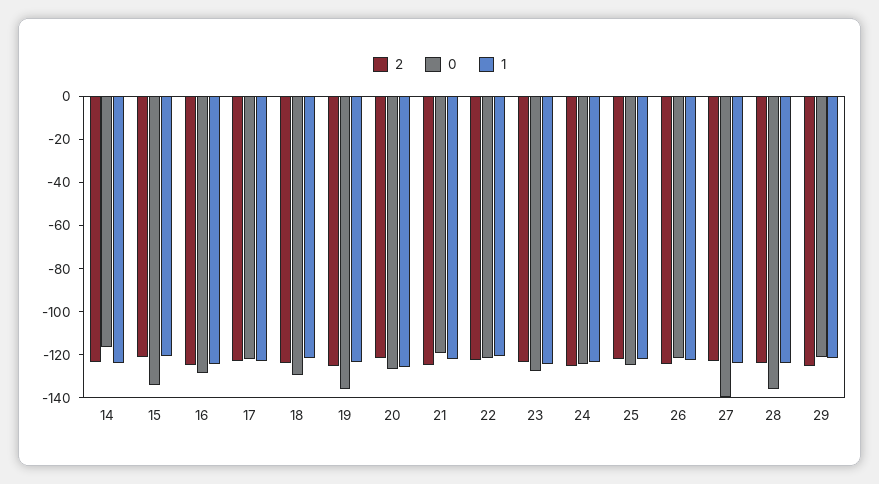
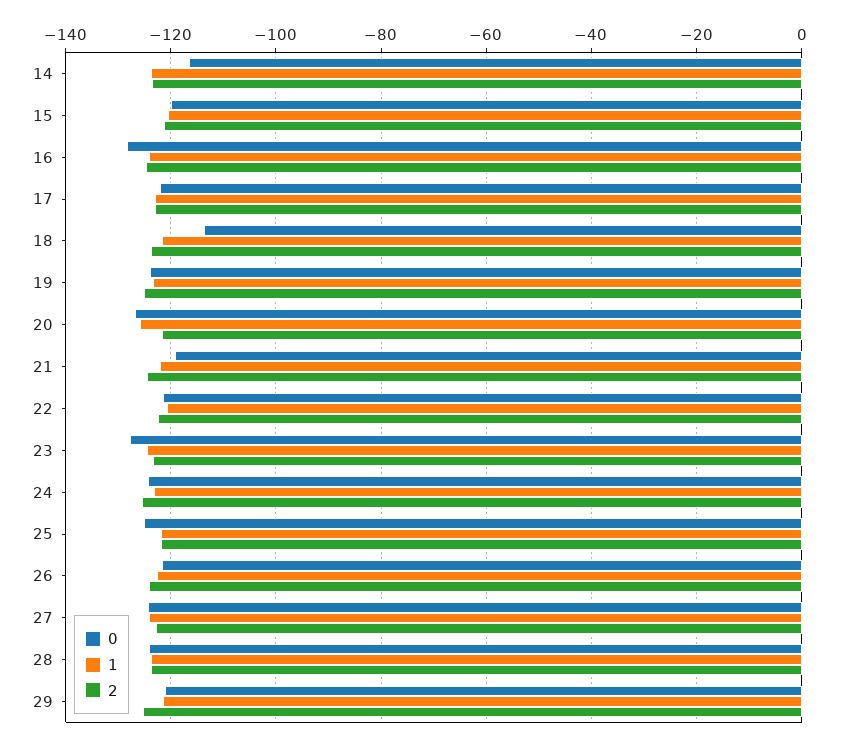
0, 15: -135 -> -120
0, 18: -130 -> -114
0, 19: -135 -> -124
0, 27: -140 -> -124
0, 28: -135 -> -124

